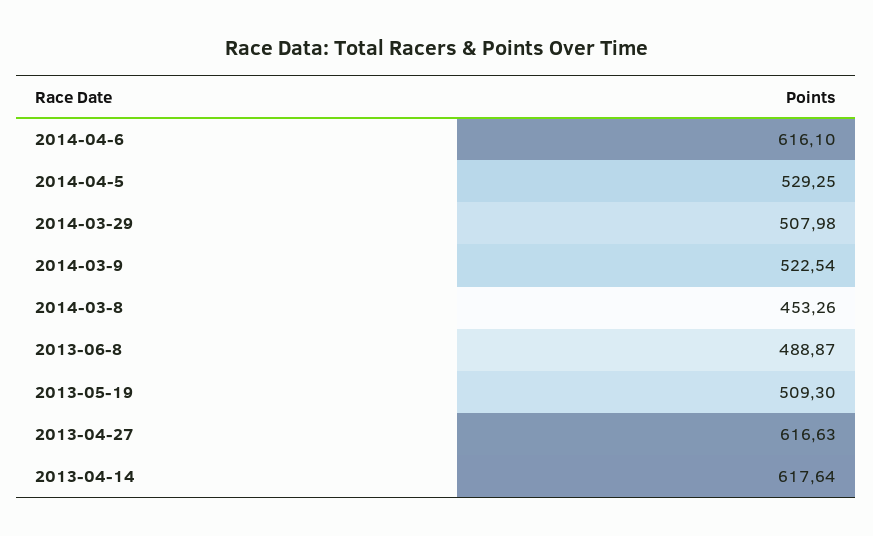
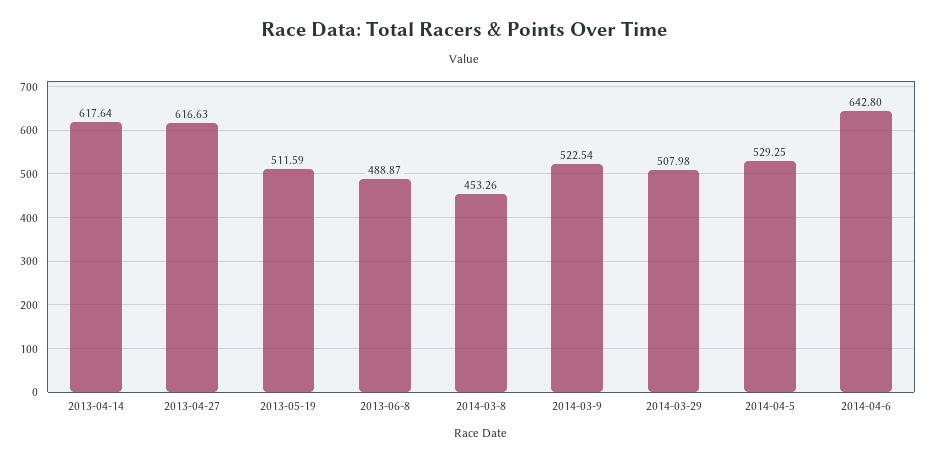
2014-04-6: 616.1 -> 642.8
2013-05-19: 509.3 -> 511.59

